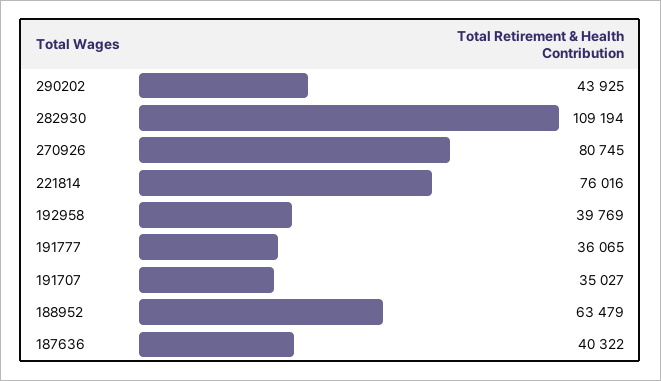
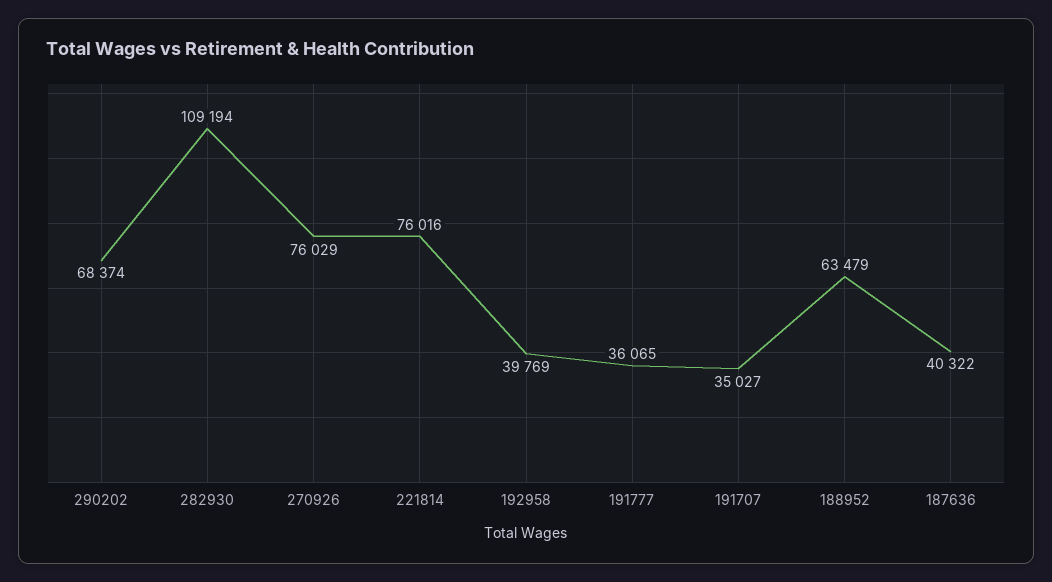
290202: 43925 -> 68374
270926: 80745 -> 76029

